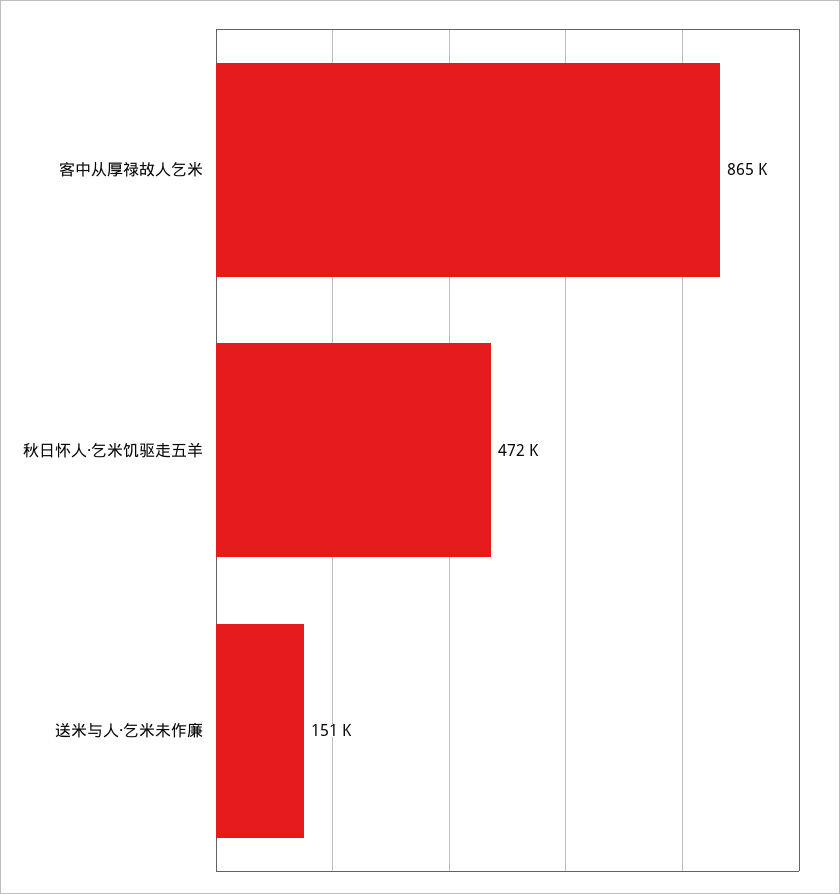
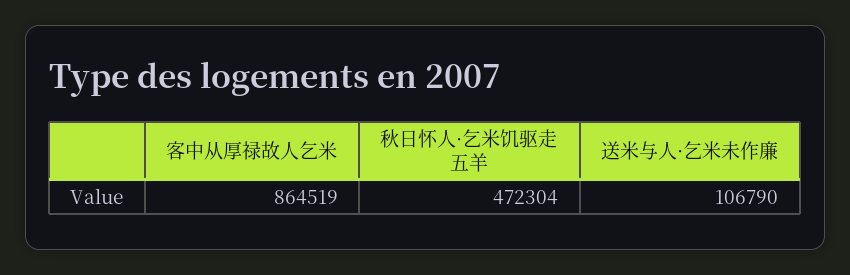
送米与人·乞米未作廉: 151000 -> 106790

